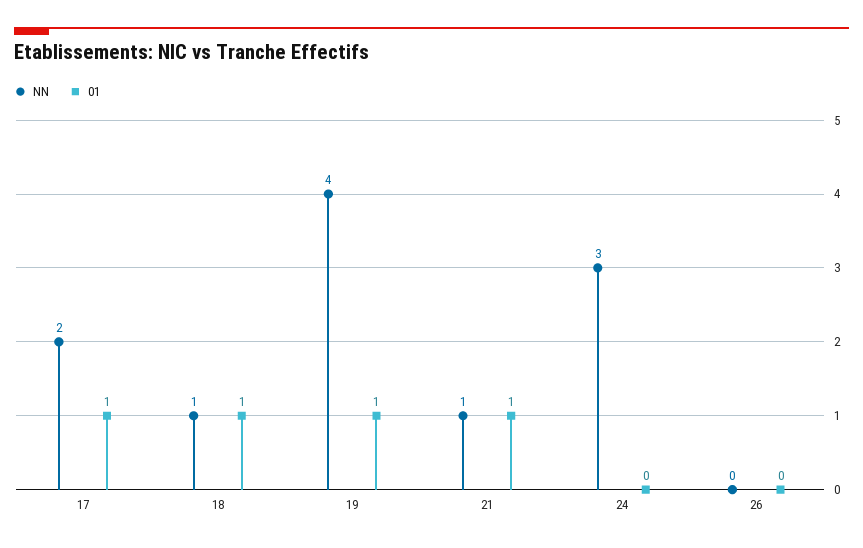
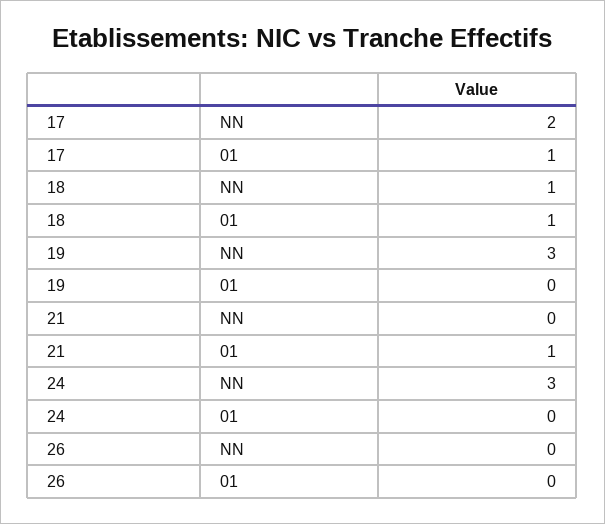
NN, 19: 4 -> 3
01, 19: 1 -> 0
NN, 21: 1 -> 0

